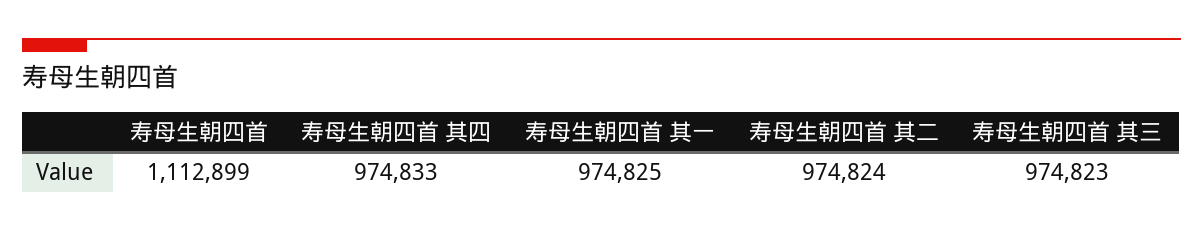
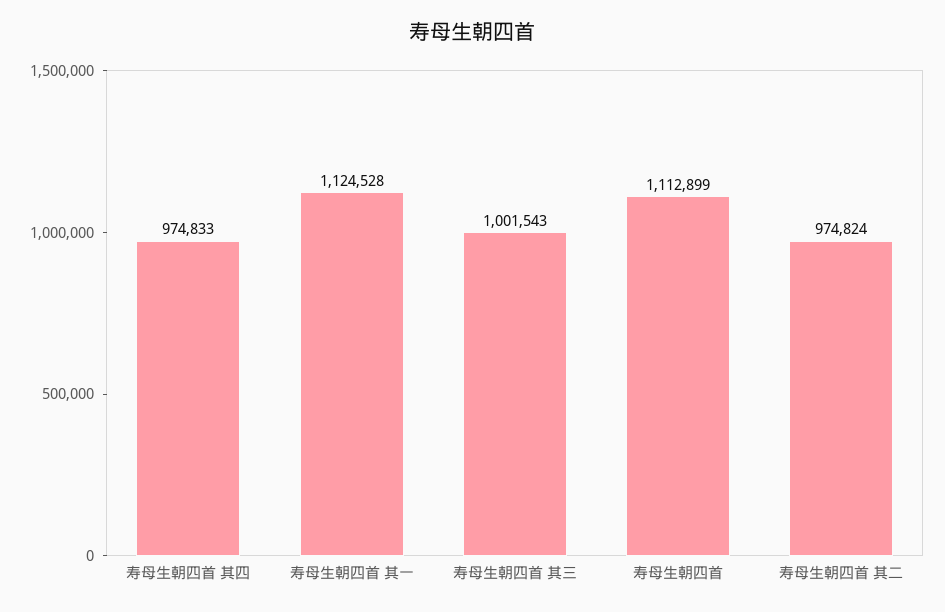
寿母生朝四首 其一: 974825 -> 1124528
寿母生朝四首 其三: 974823 -> 1001543

